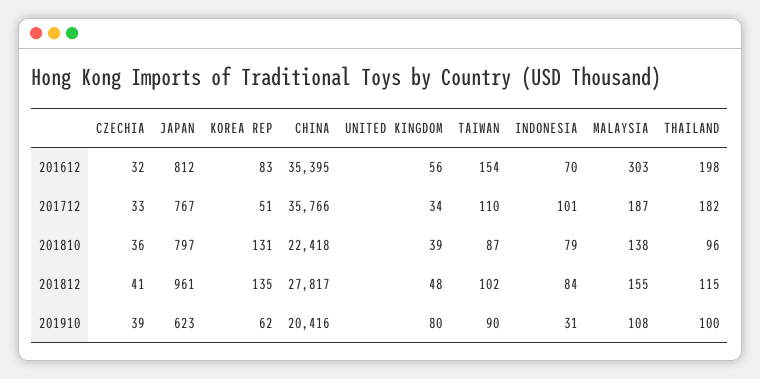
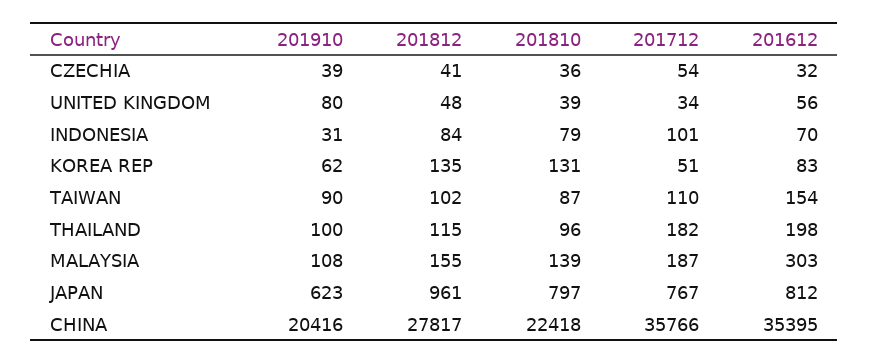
CZECHIA, 201712: 33 -> 54
MALAYSIA, 201810: 138 -> 139

